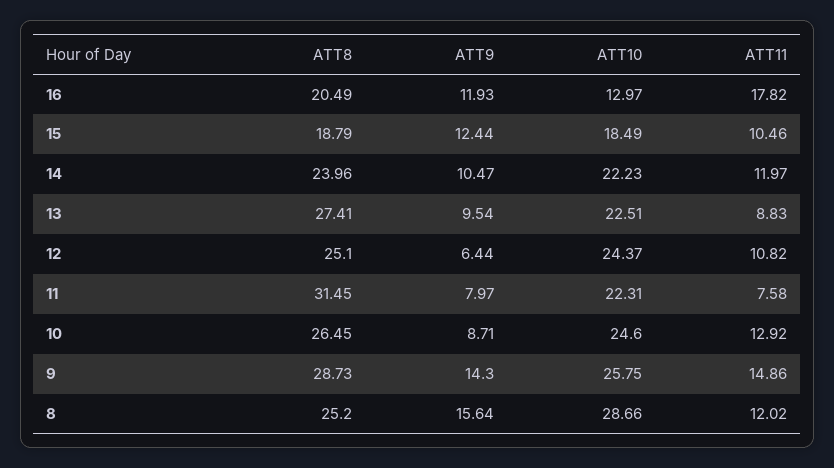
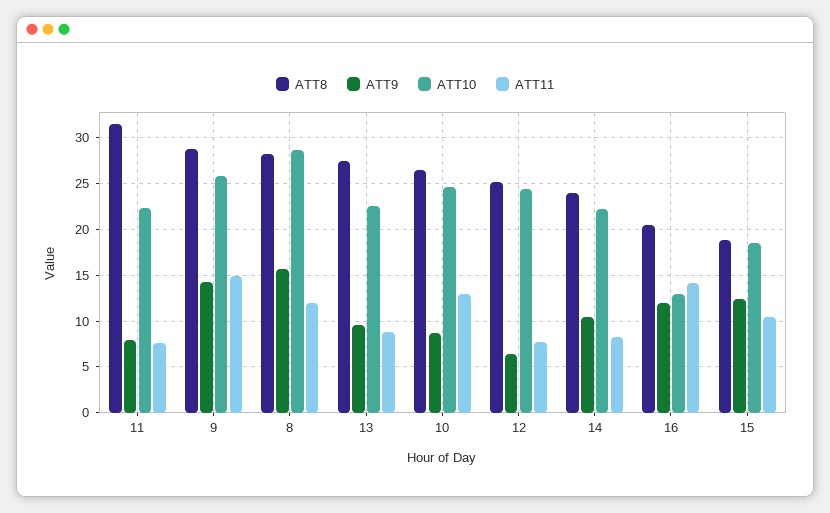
ATT11, 16: 17.82 -> 14
ATT11, 14: 11.97 -> 8
ATT11, 12: 10.82 -> 8
ATT8, 8: 25.2 -> 28

